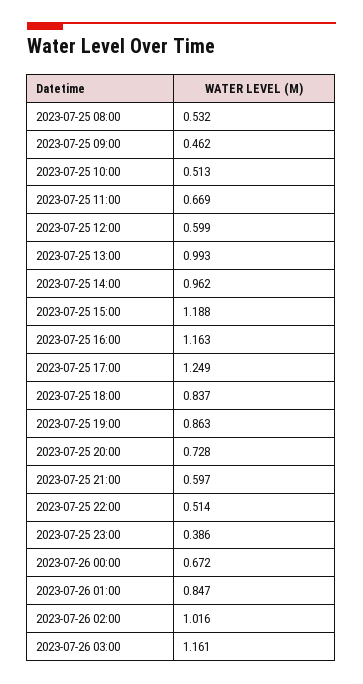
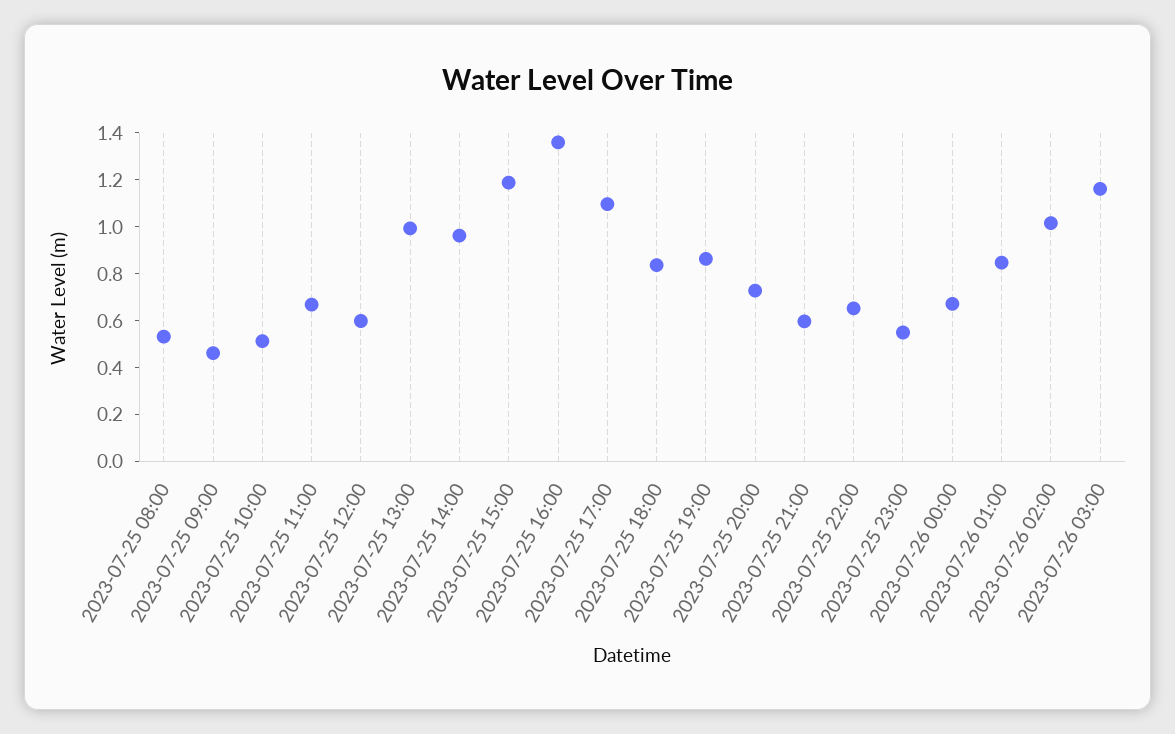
2023-07-25 16:00: 1.163 -> 1.35
2023-07-25 17:00: 1.249 -> 1.1
2023-07-25 22:00: 0.514 -> 0.65
2023-07-25 23:00: 0.386 -> 0.55

